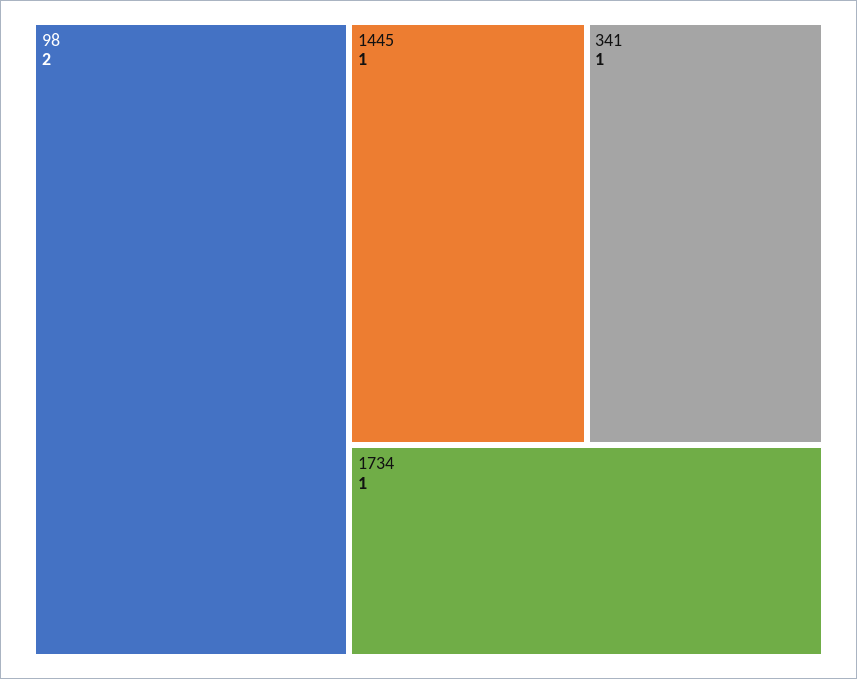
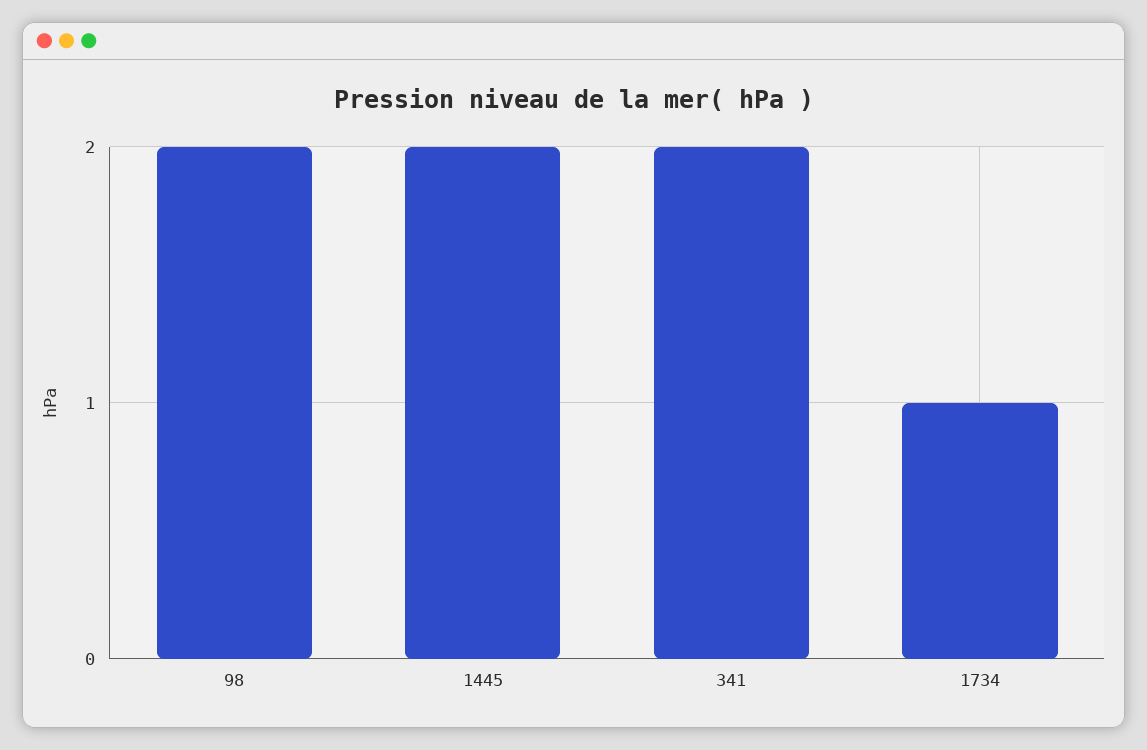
1445: 1 -> 2
341: 1 -> 2

